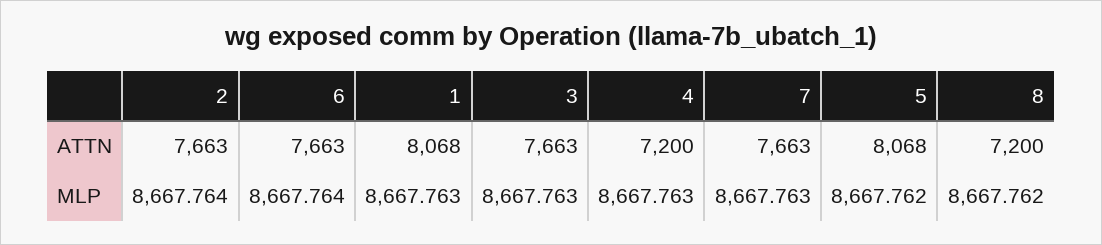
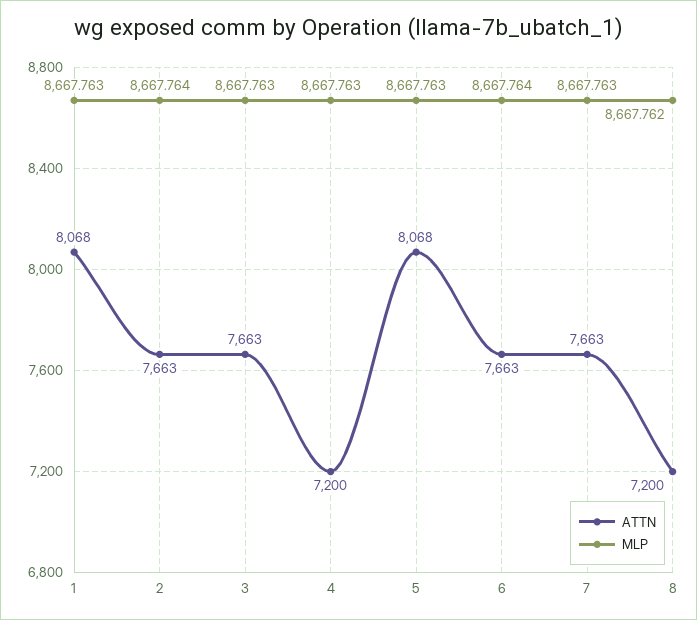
MLP, 5: 8667.762 -> 8667.763

